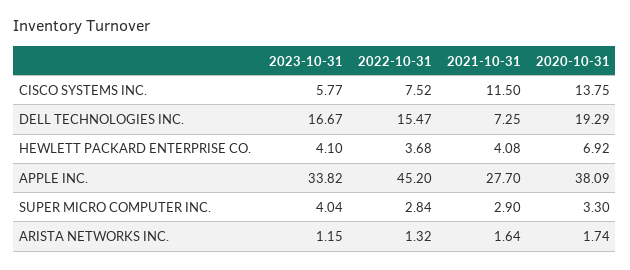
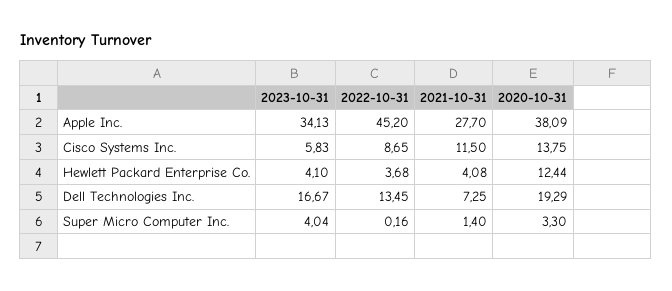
2023-10-31, CISCO SYSTEMS INC.: 5.77 -> 5.83
2022-10-31, CISCO SYSTEMS INC.: 7.52 -> 8.65
2022-10-31, DELL TECHNOLOGIES INC.: 15.47 -> 13.45
2020-10-31, HEWLETT PACKARD ENTERPRISE CO.: 6.92 -> 12.44
2023-10-31, APPLE INC.: 33.82 -> 34.13
2022-10-31, SUPER MICRO COMPUTER INC.: 2.84 -> 0.16
2021-10-31, SUPER MICRO COMPUTER INC.: 2.9 -> 1.4
2023-10-31, ARISTA NETWORKS INC.: 1.15 -> none
2022-10-31, ARISTA NETWORKS INC.: 1.32 -> none
2021-10-31, ARISTA NETWORKS INC.: 1.64 -> none
2020-10-31, ARISTA NETWORKS INC.: 1.74 -> none

